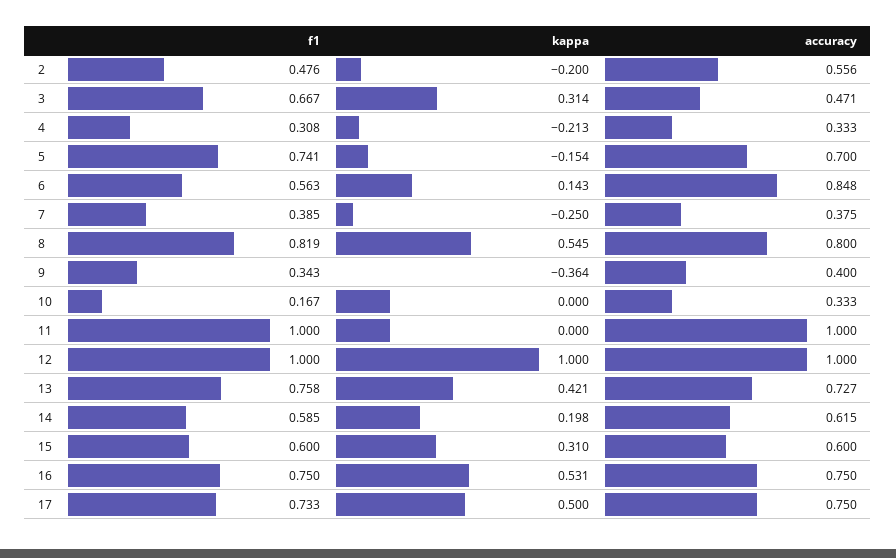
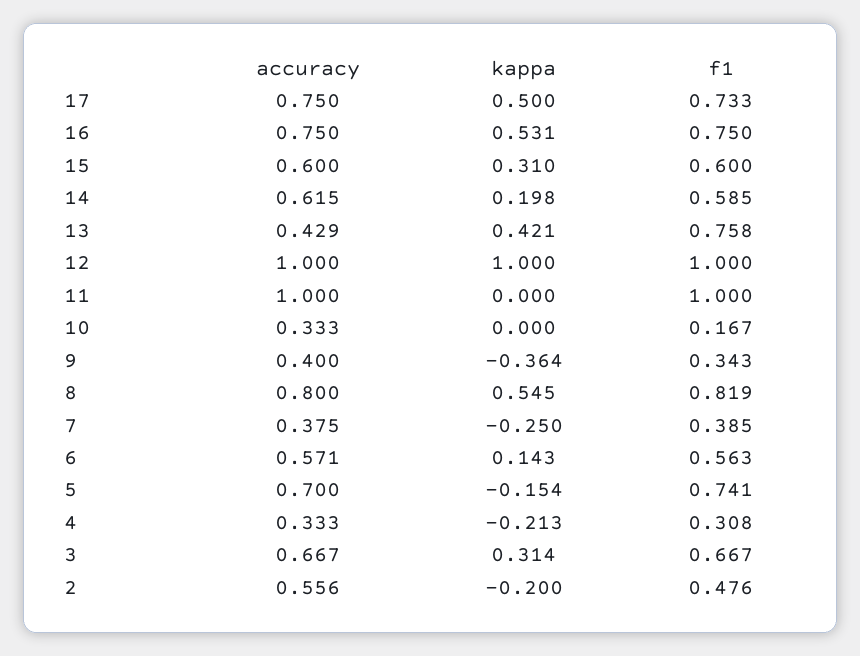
accuracy, 3: 0.471 -> 0.667
accuracy, 6: 0.848 -> 0.571
accuracy, 13: 0.727 -> 0.429

